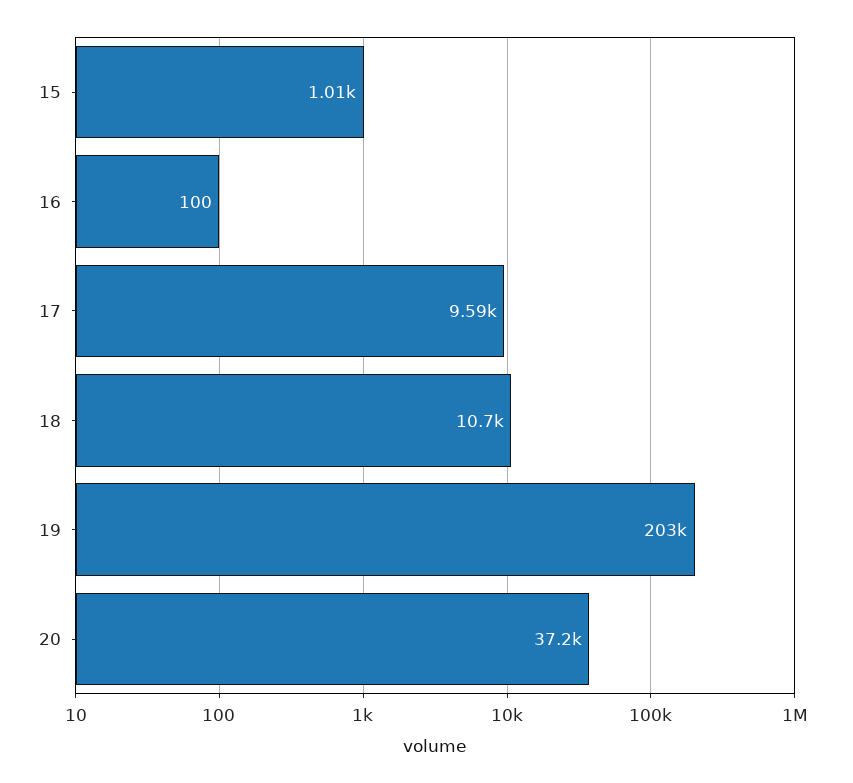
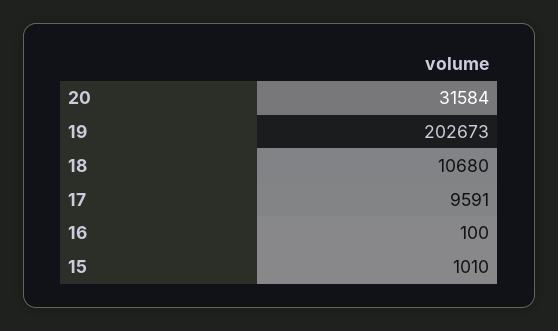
20: 37200 -> 31584

